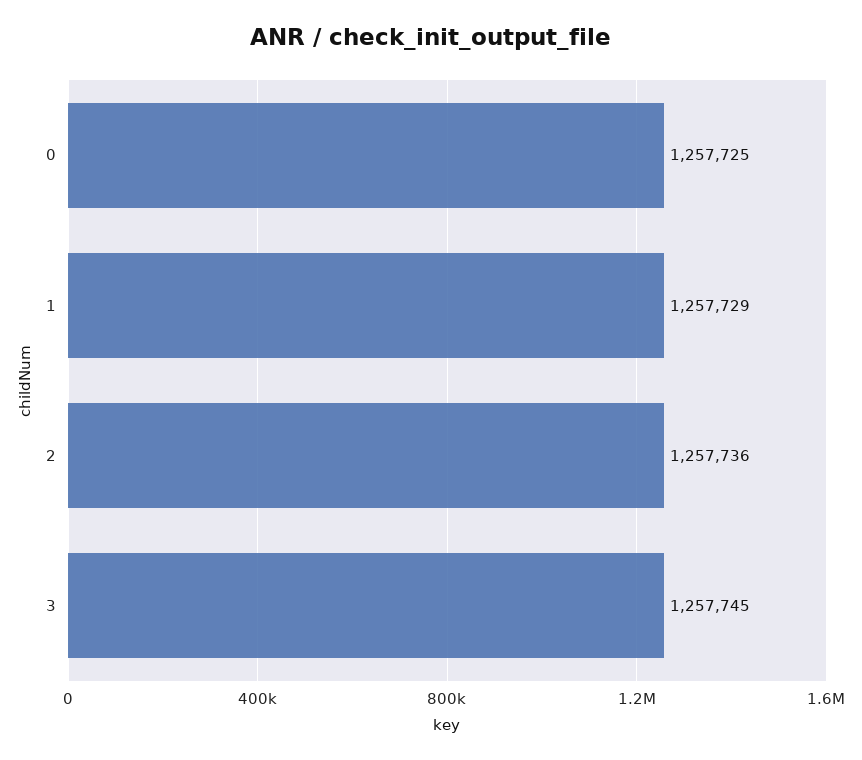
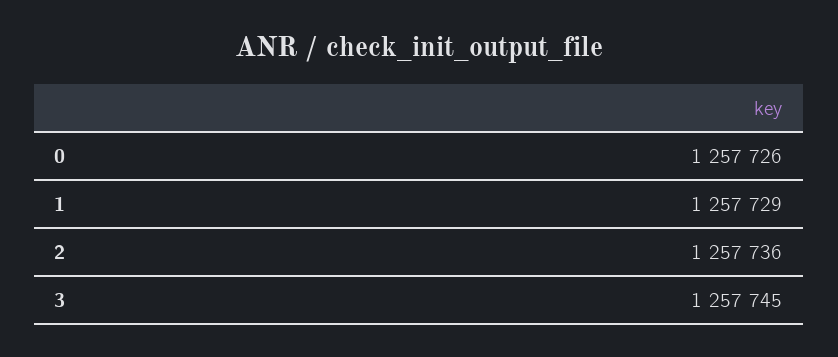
0: 1257725 -> 1257726

